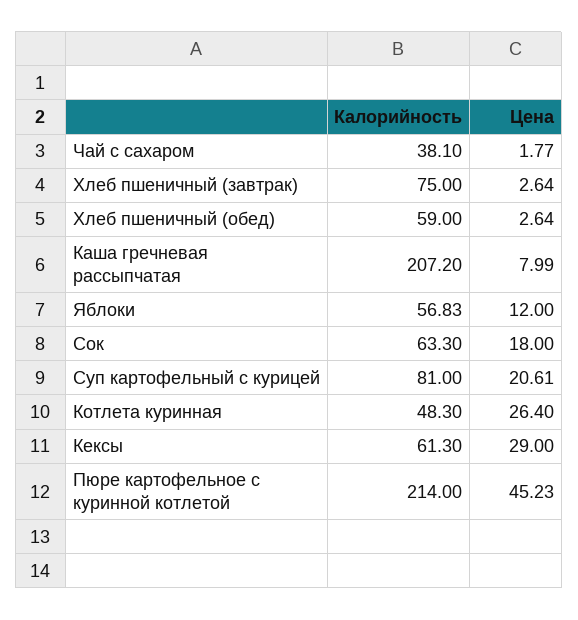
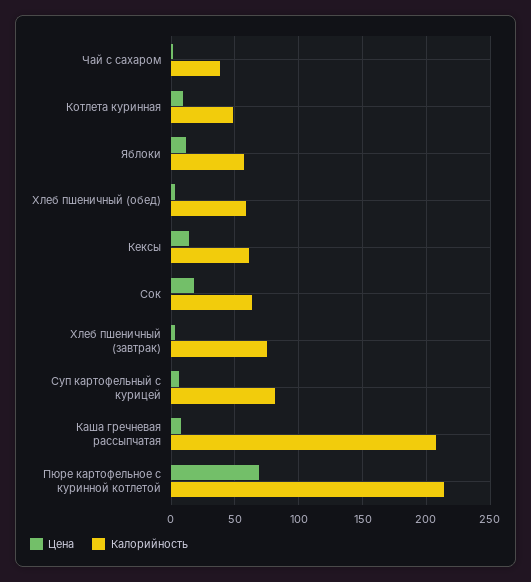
Цена, Суп картофельный с курицей: 20.61 -> 5
Цена, Котлета куринная: 26.4 -> 10
Цена, Кексы: 29 -> 15
Цена, Пюре картофельное с куринной котлетой: 45.23 -> 70

